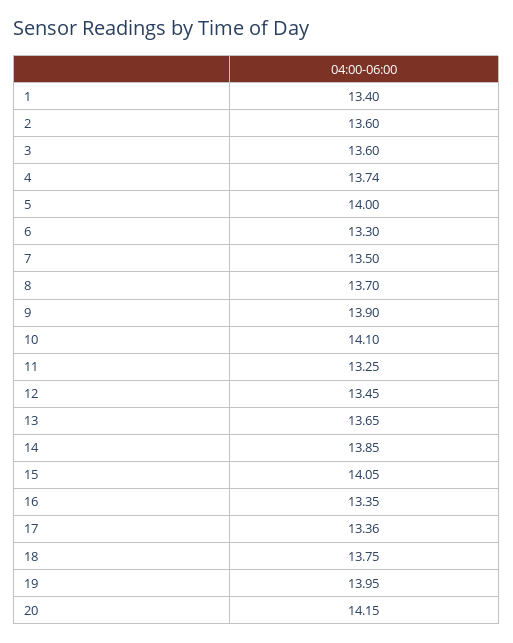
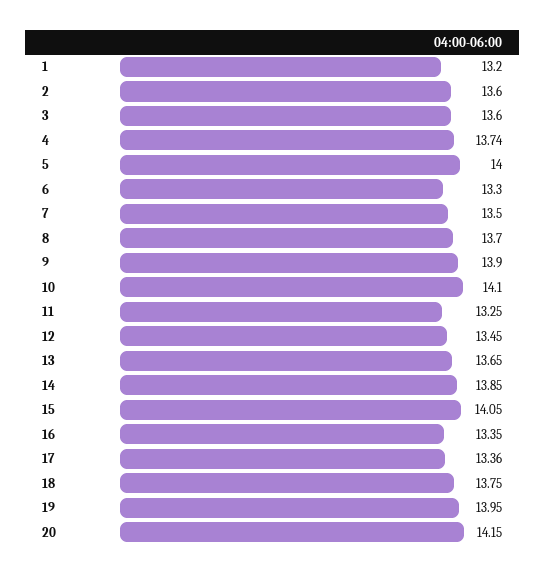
1: 13.4 -> 13.2

